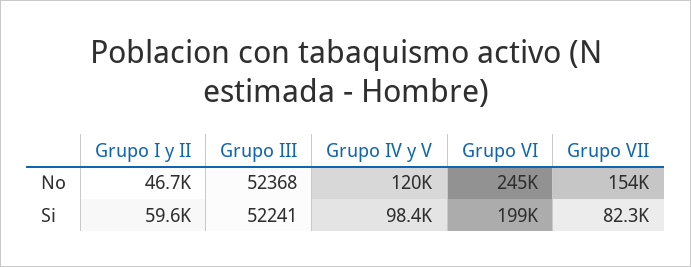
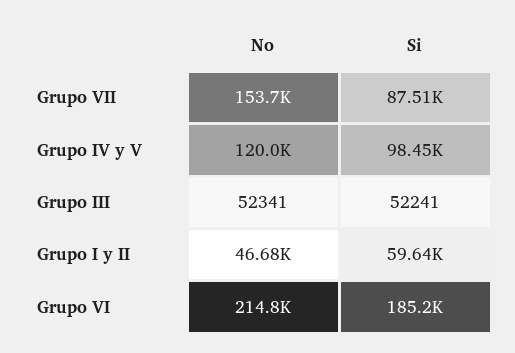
Grupo III, No: 52368 -> 52341
Grupo VI, No: 245000 -> 214800
Grupo VI, Si: 199000 -> 185200
Grupo VII, Si: 82300 -> 87510

